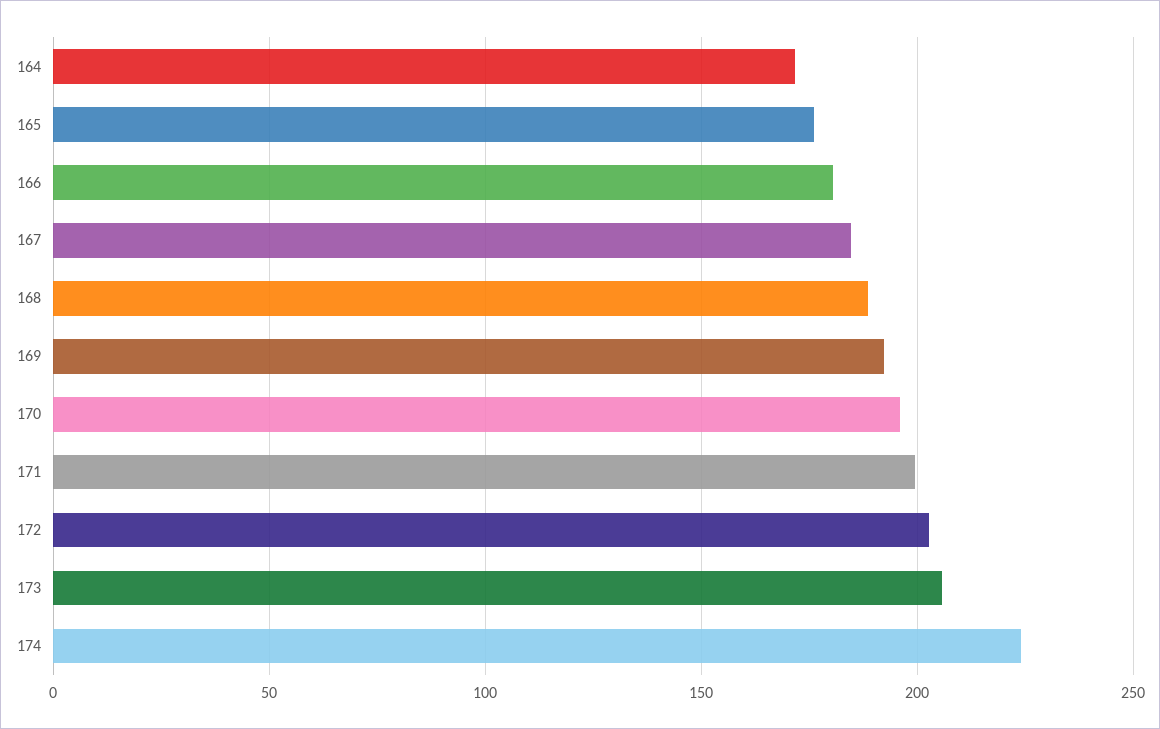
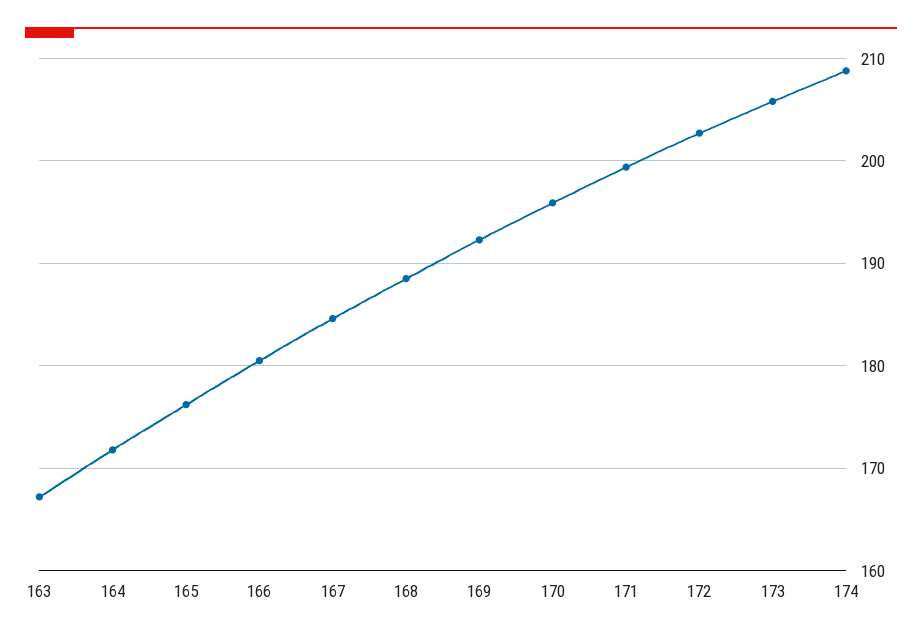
174: 225 -> 209
163: none -> 167

